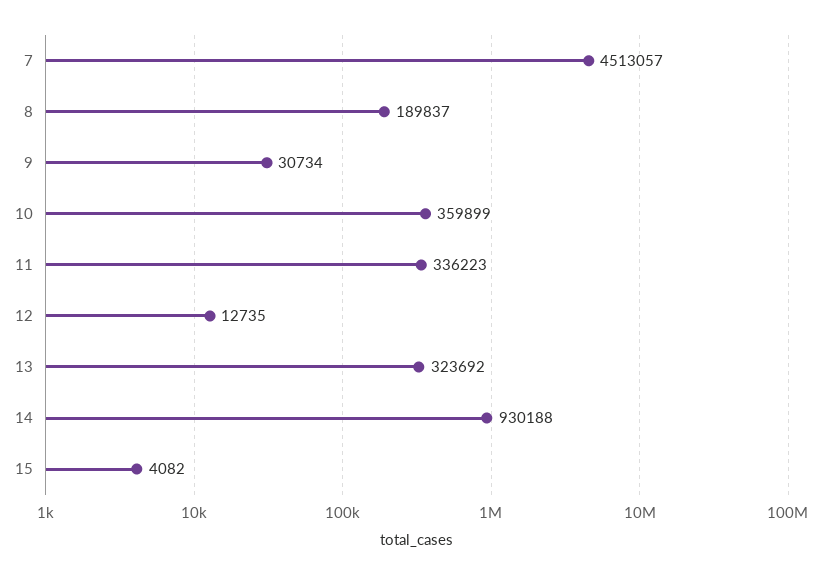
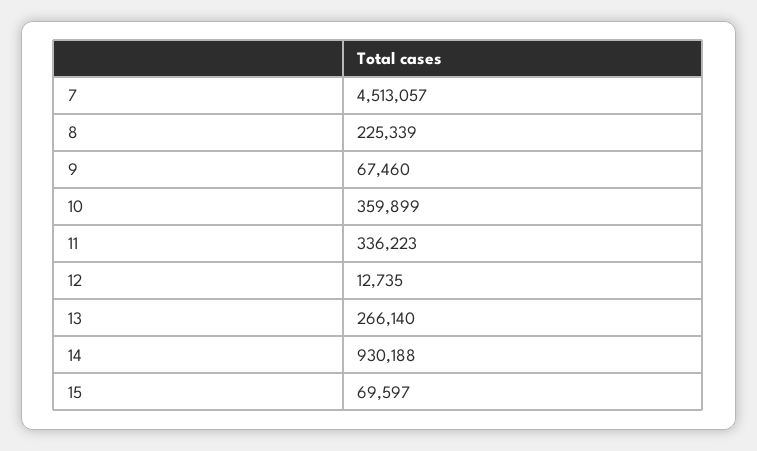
8: 189837 -> 225339
9: 30734 -> 67460
13: 323692 -> 266140
15: 4082 -> 69597

